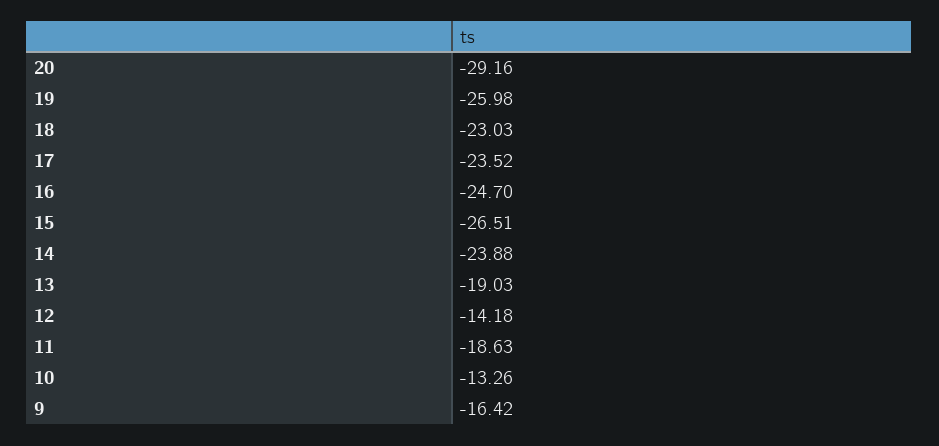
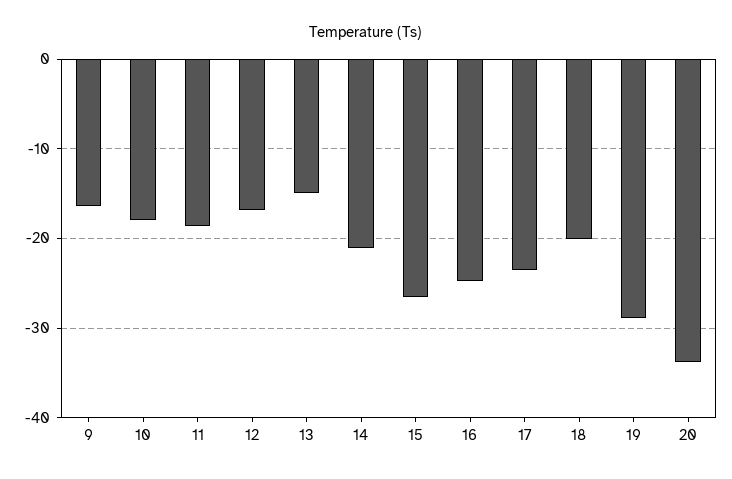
20: -29.16 -> -34
19: -25.98 -> -29
18: -23.03 -> -20
14: -23.88 -> -21
13: -19.03 -> -15
12: -14.18 -> -17
10: -13.26 -> -18

